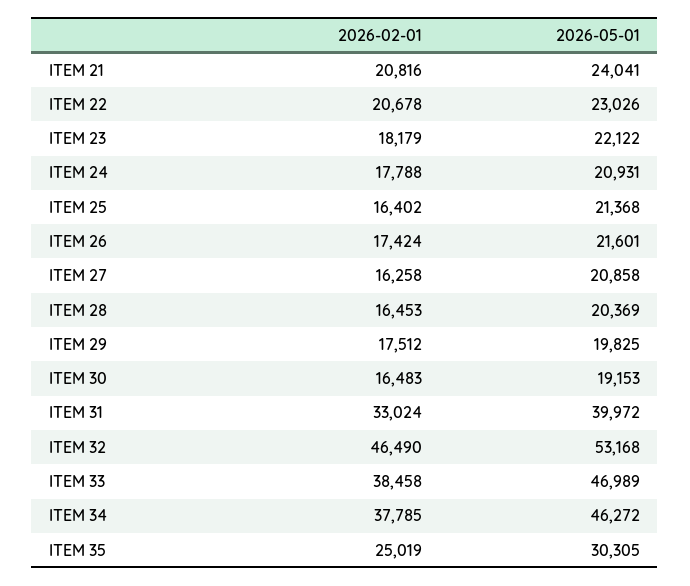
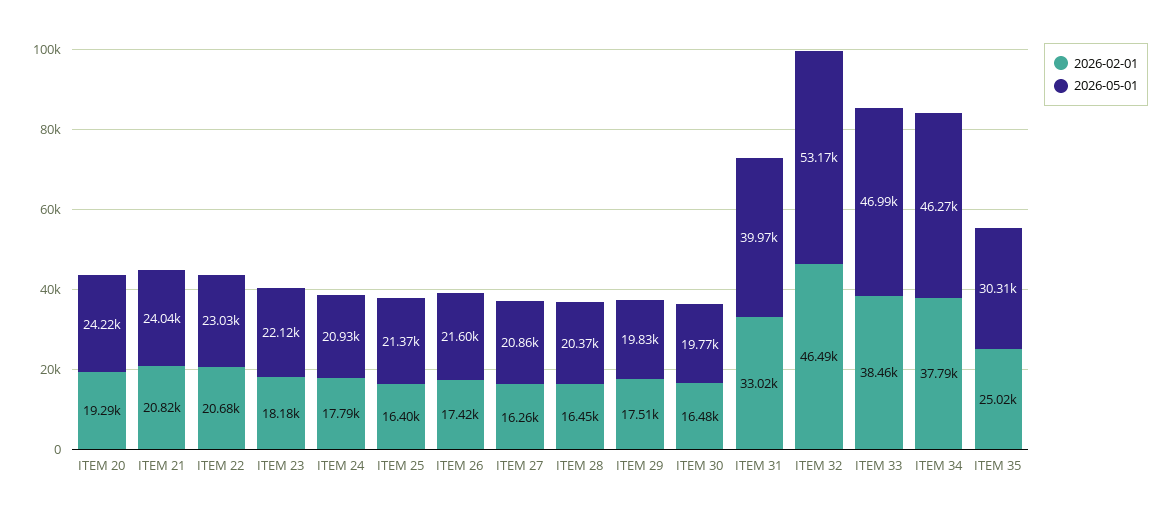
2026-05-01, ITEM 30: 19153 -> 19770
2026-02-01, ITEM 20: none -> 19290
2026-05-01, ITEM 20: none -> 24220

